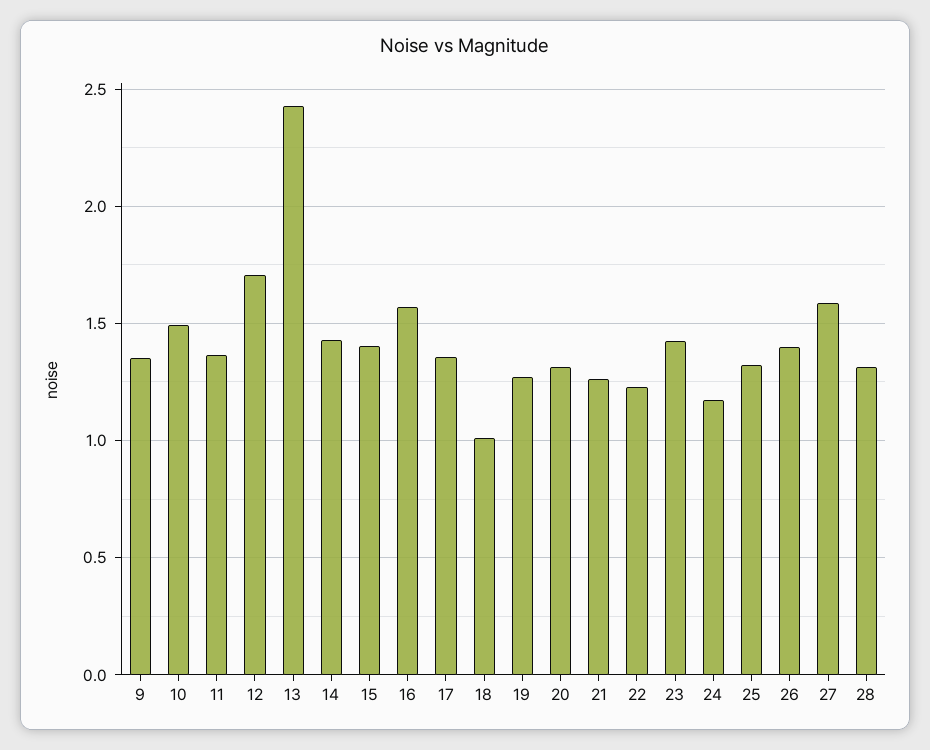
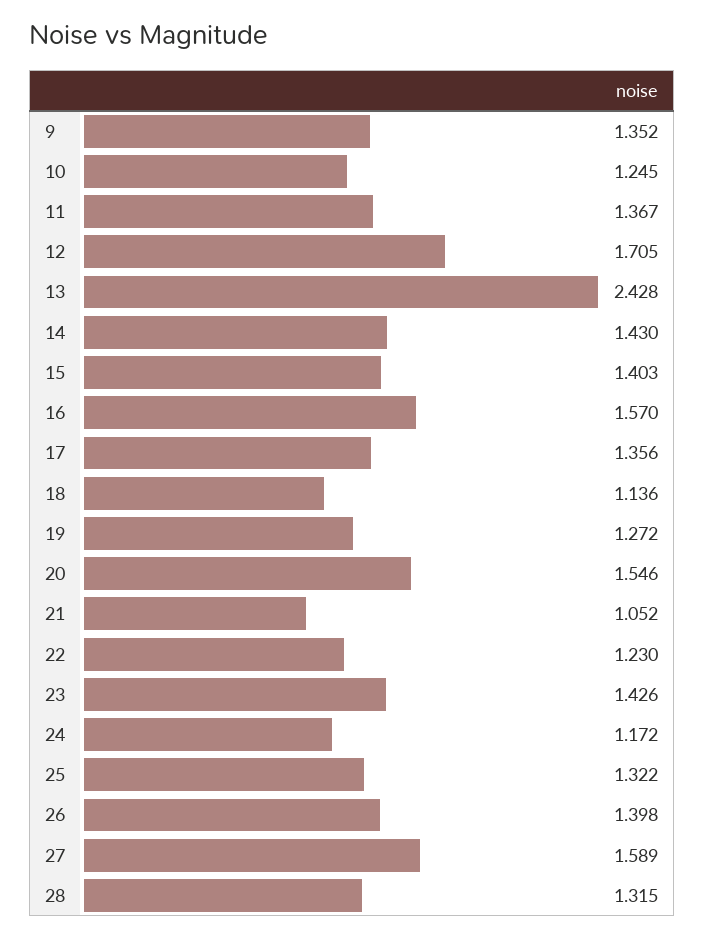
10: 1.5 -> 1.245
18: 1 -> 1.136
20: 1.3 -> 1.546
21: 1.25 -> 1.052

